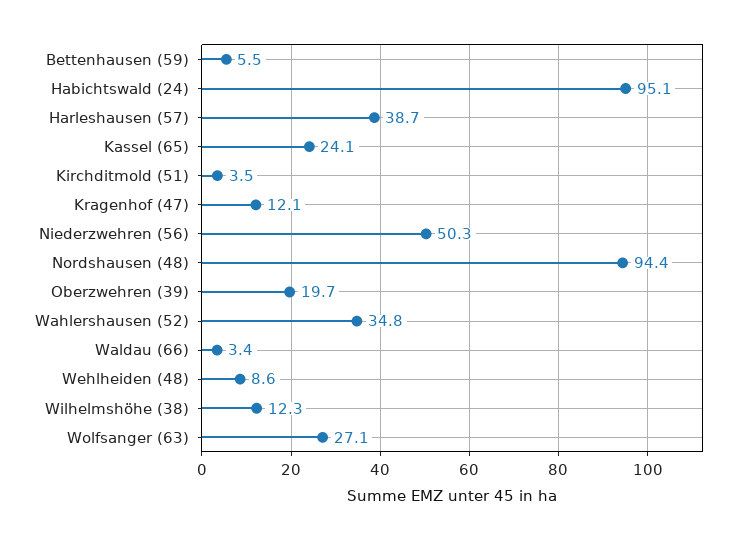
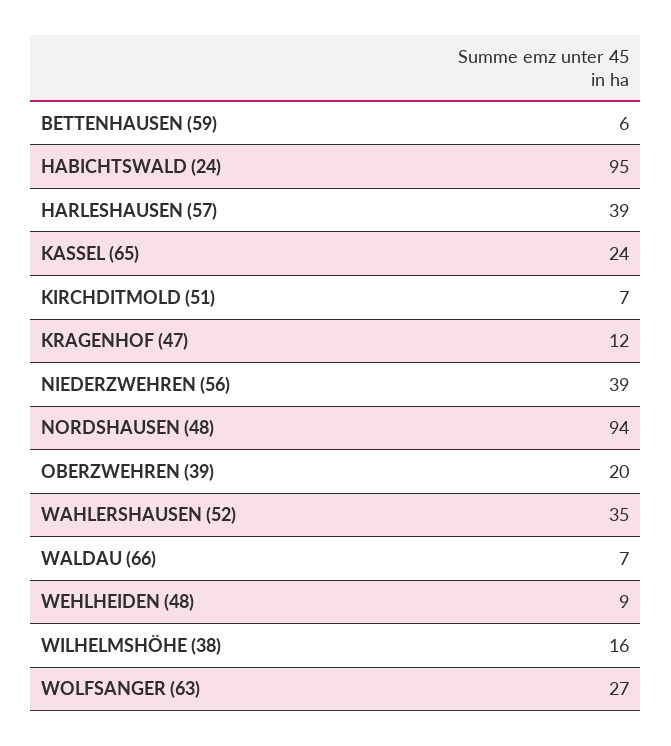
Kirchditmold (51): 3.5 -> 7
Niederzwehren (56): 50.3 -> 39
Waldau (66): 3.4 -> 7
Wilhelmshöhe (38): 12.3 -> 16

